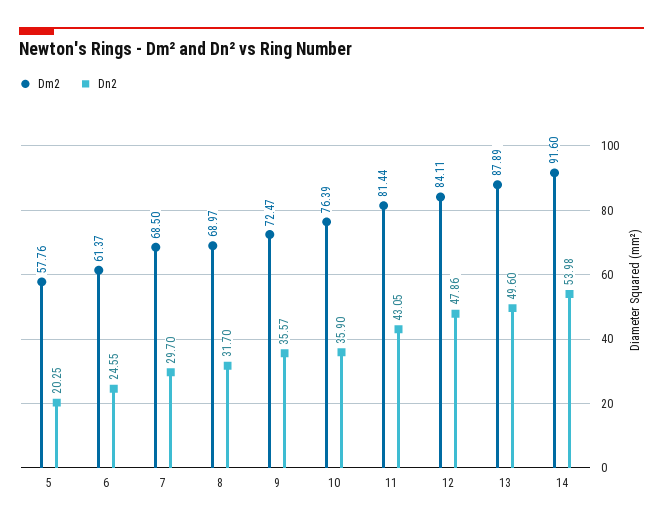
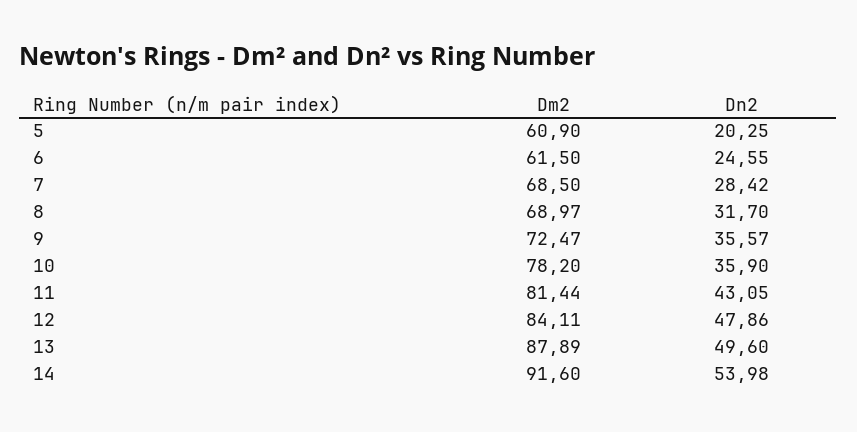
Dm2, 5: 57.76 -> 60.9
Dm2, 6: 61.37 -> 61.5
Dn2, 7: 29.7 -> 28.42
Dm2, 10: 76.39 -> 78.2

